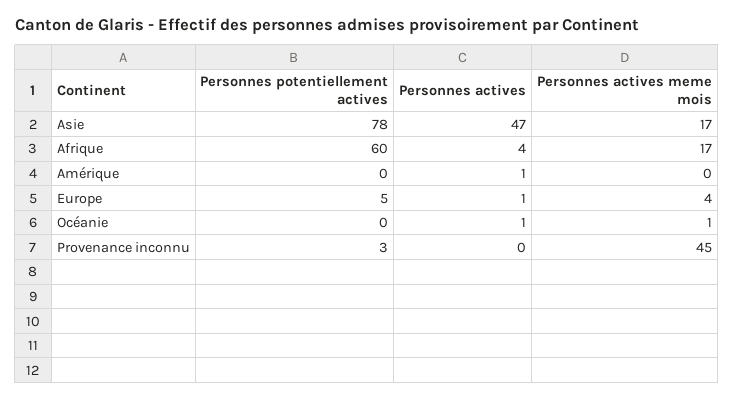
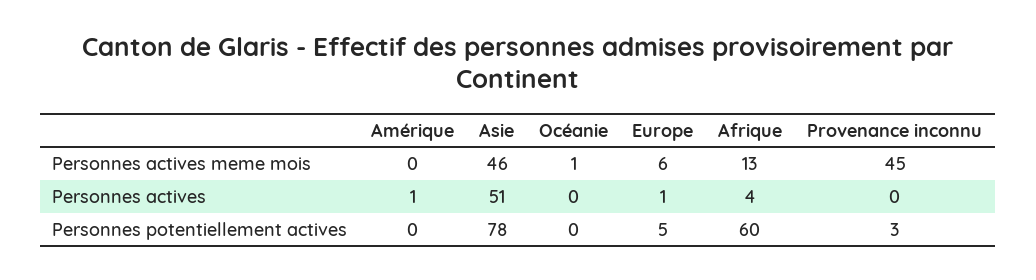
Personnes actives, Asie: 47 -> 51
Personnes actives meme mois, Asie: 17 -> 46
Personnes actives meme mois, Afrique: 17 -> 13
Personnes actives meme mois, Europe: 4 -> 6
Personnes actives, Océanie: 1 -> 0

